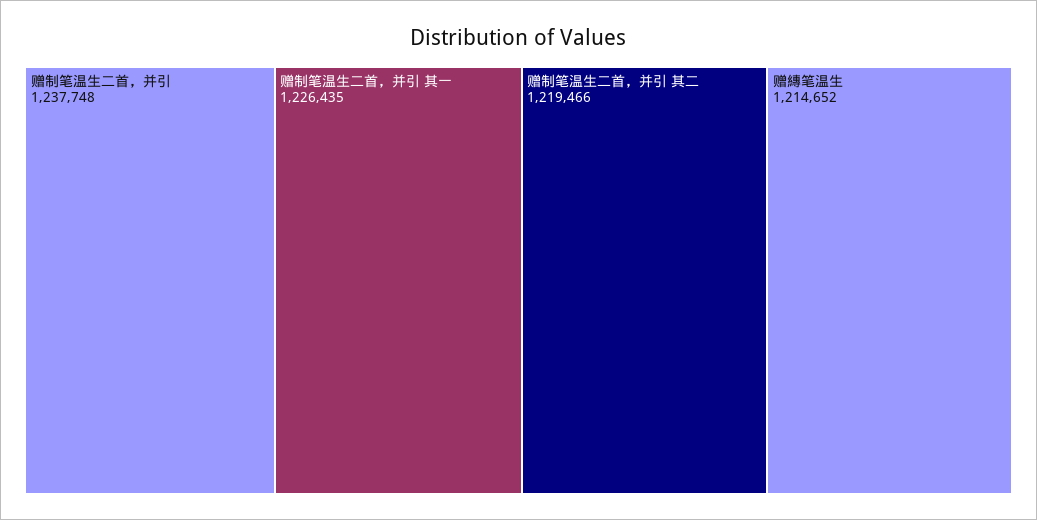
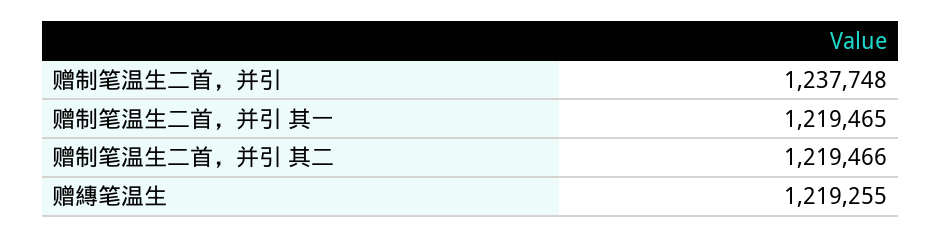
赠制笔温生二首，并引 其一: 1226435 -> 1219465
赠縳笔温生: 1214652 -> 1219255

